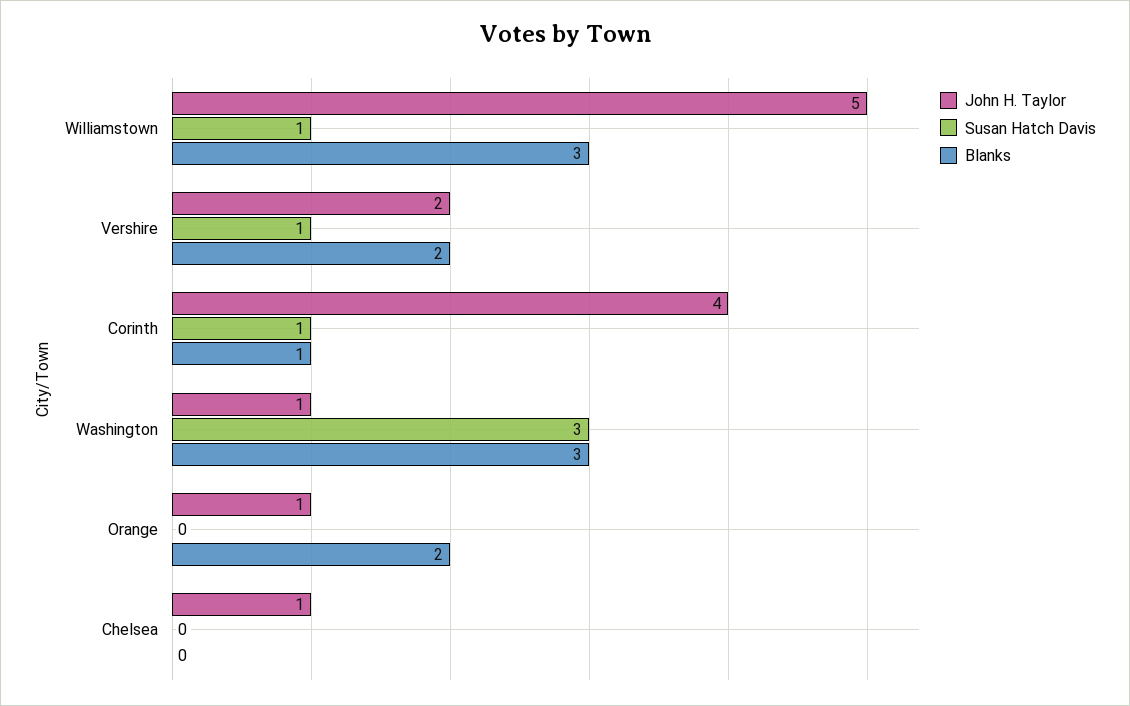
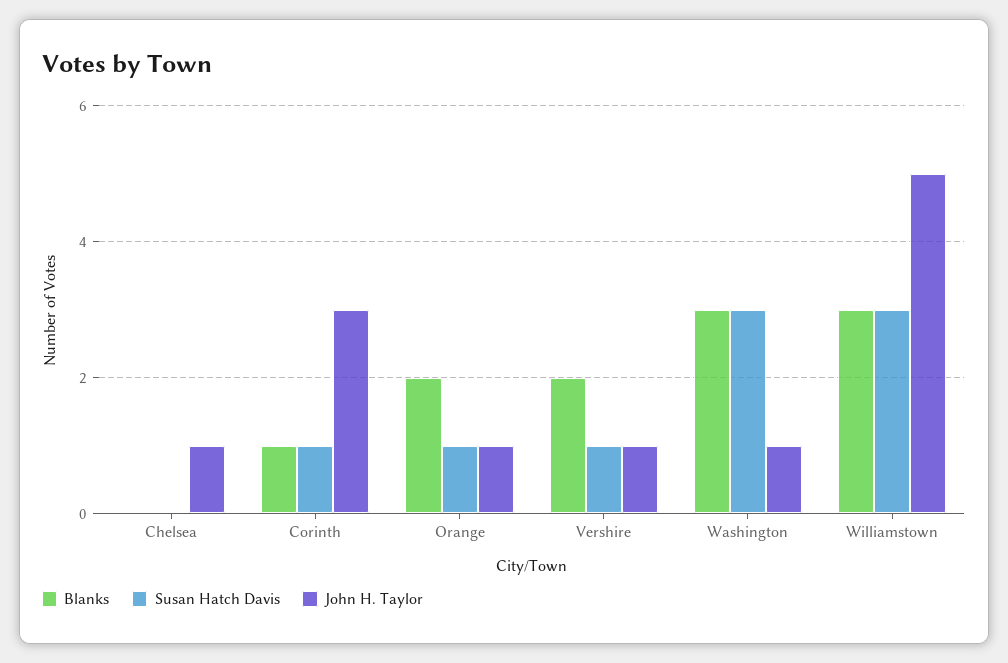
Susan Hatch Davis, Williamstown: 1 -> 3
John H. Taylor, Vershire: 2 -> 1
John H. Taylor, Corinth: 4 -> 3
Susan Hatch Davis, Orange: 0 -> 1

